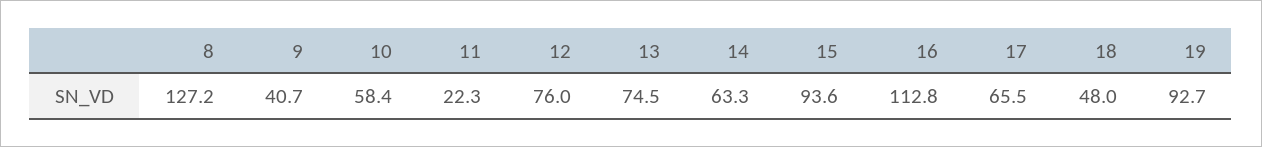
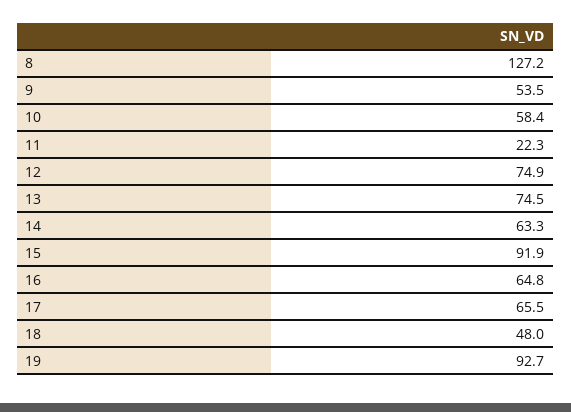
9: 40.7 -> 53.5
12: 76 -> 74.9
15: 93.6 -> 91.9
16: 112.8 -> 64.8

